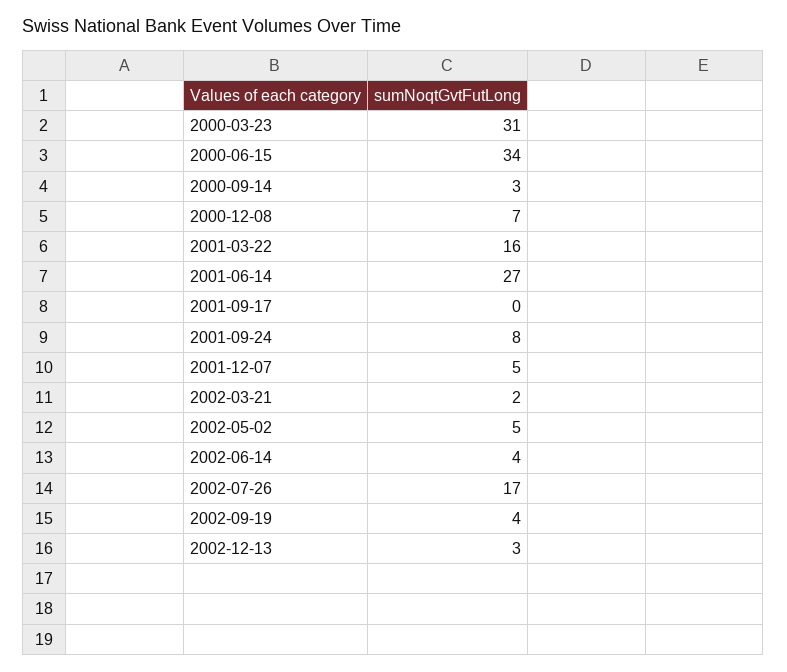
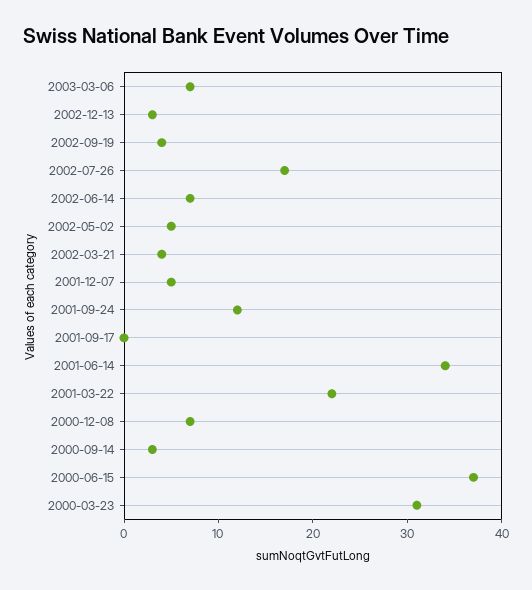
2000-06-15: 34 -> 37
2001-03-22: 16 -> 22
2001-06-14: 27 -> 34
2001-09-24: 8 -> 12
2002-03-21: 2 -> 4
2002-06-14: 4 -> 7
2003-03-06: none -> 7

